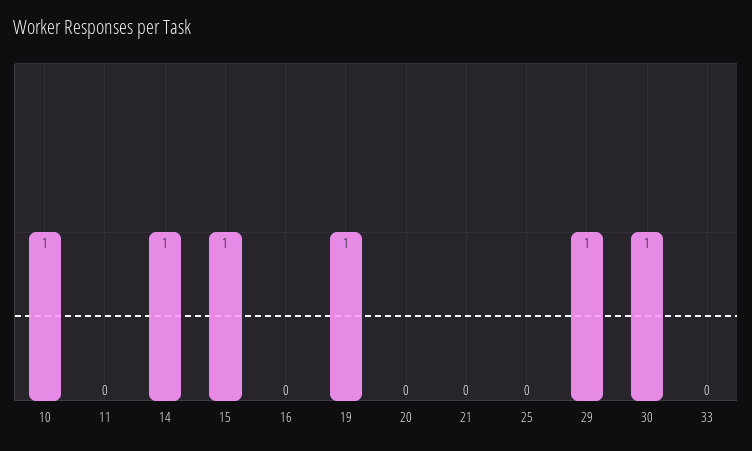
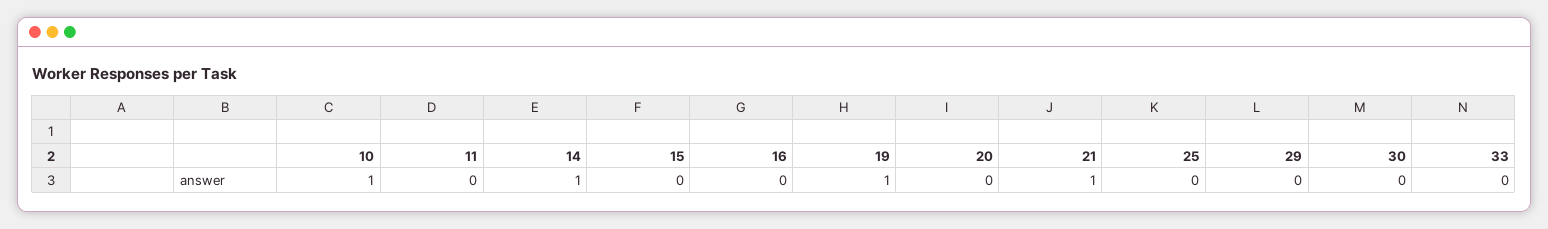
15: 1 -> 0
21: 0 -> 1
29: 1 -> 0
30: 1 -> 0

